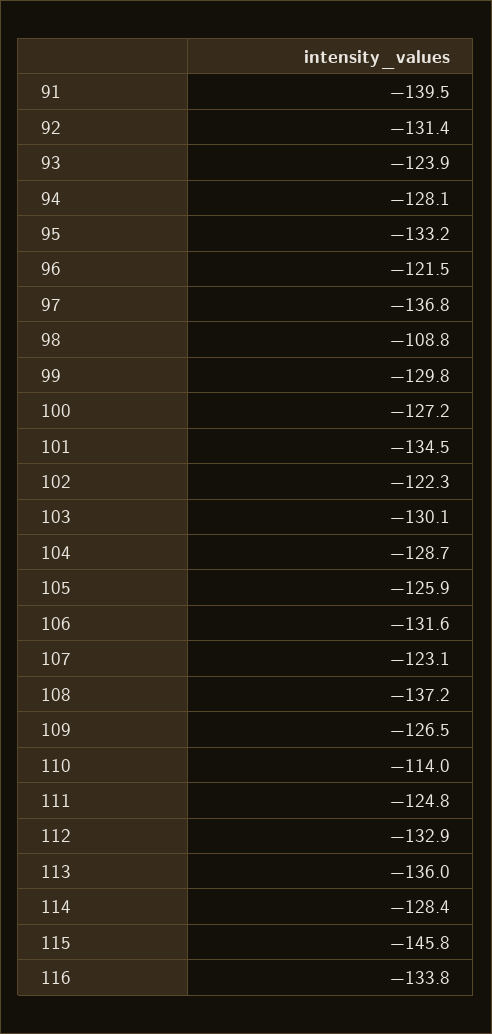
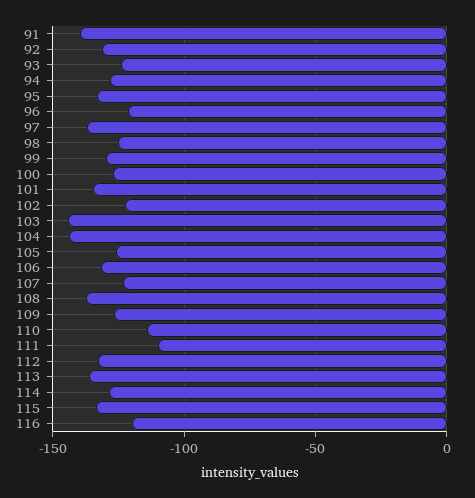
98: -108.8 -> -125
103: -130.1 -> -145
104: -128.7 -> -145
111: -124.8 -> -110
115: -145.8 -> -135
116: -133.8 -> -120

